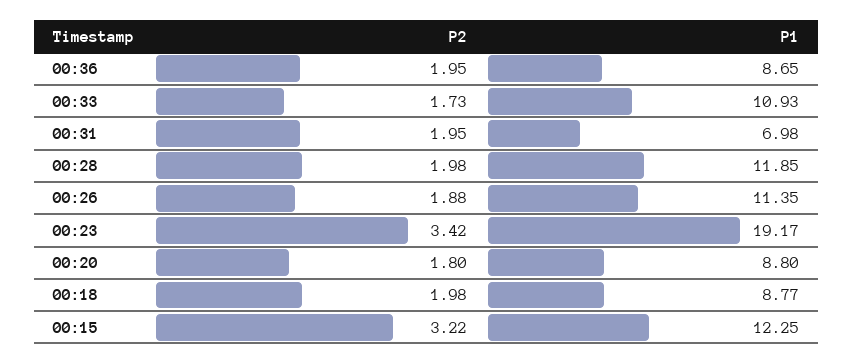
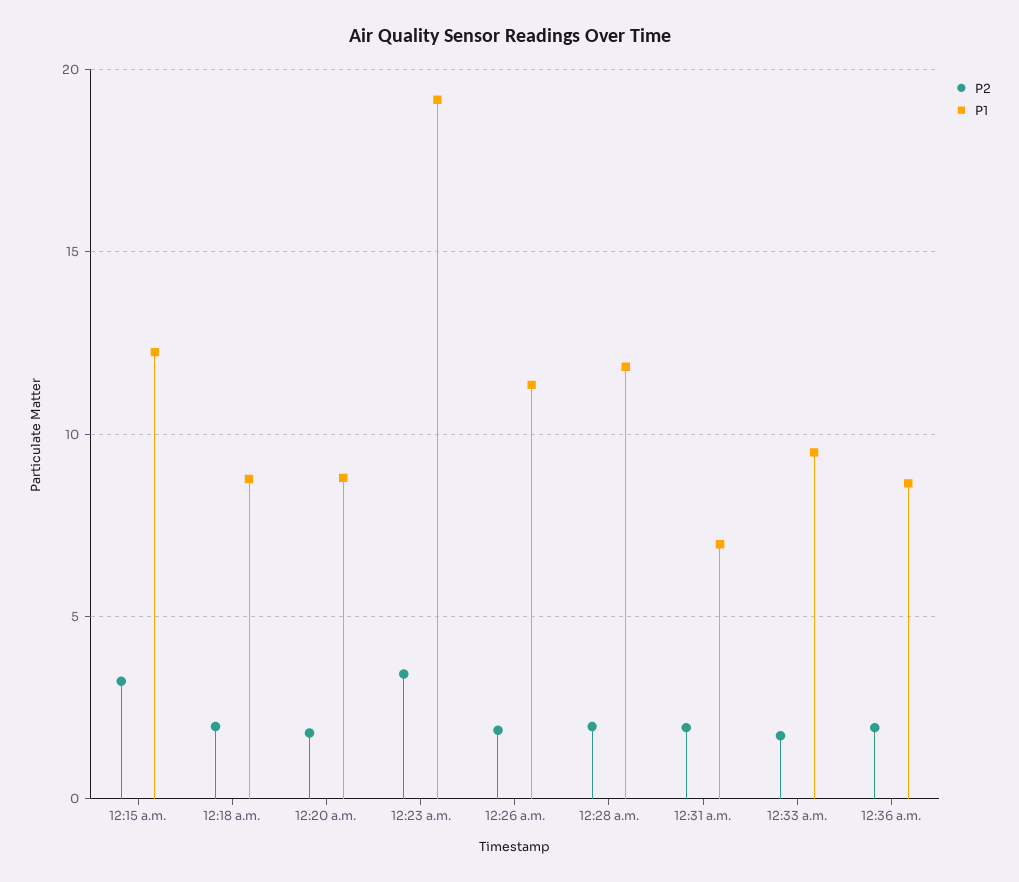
P1, 00:33: 10.93 -> 9.5

